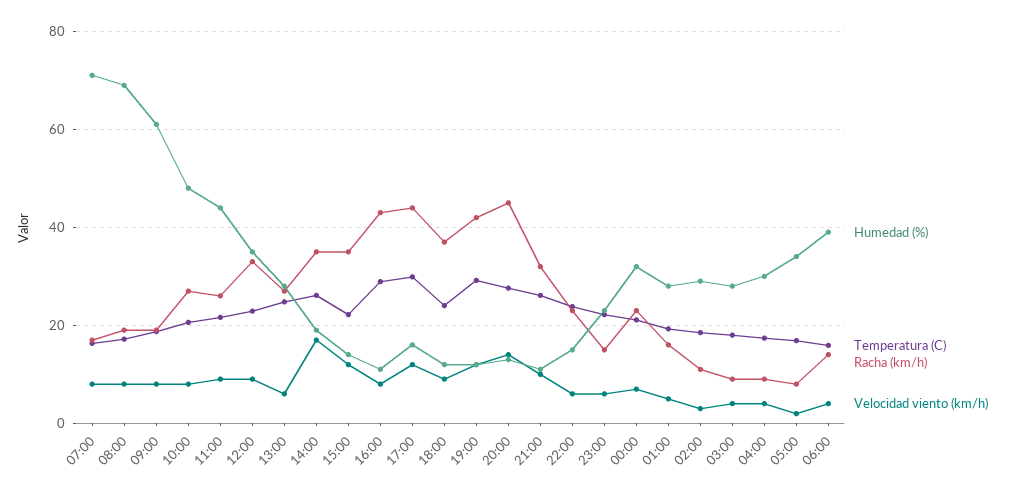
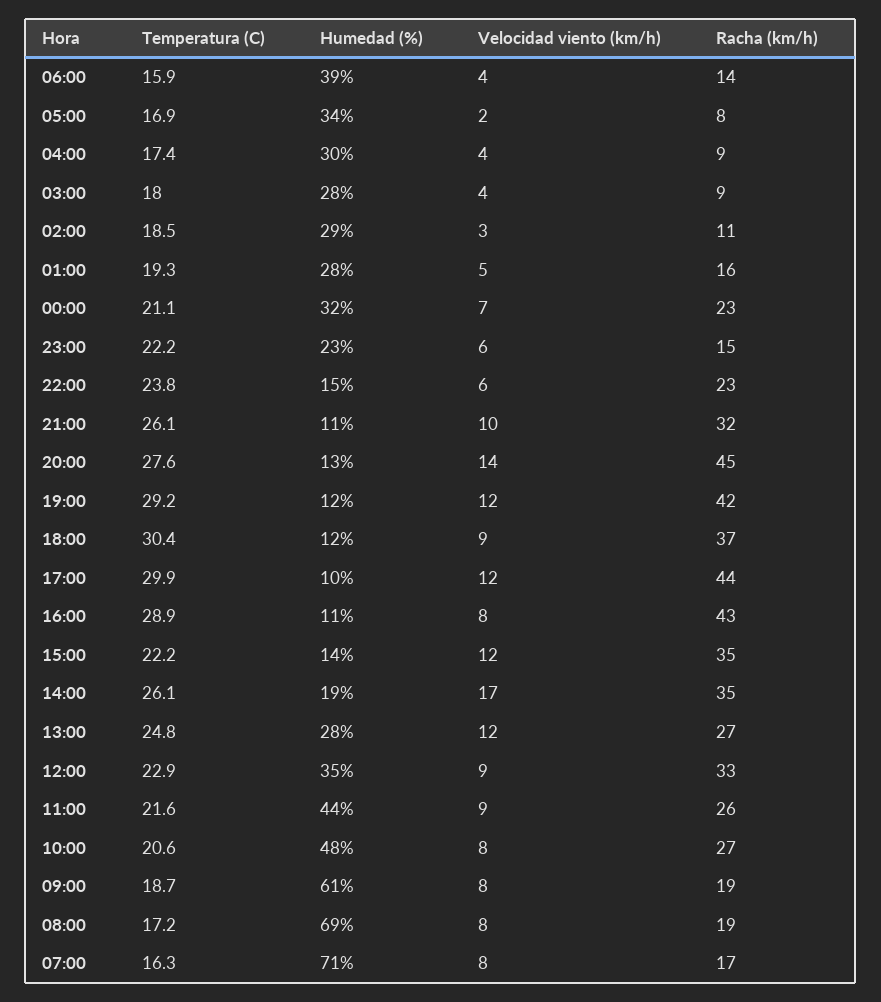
Velocidad viento (km/h), 13:00: 6 -> 12
Humedad (%), 17:00: 16 -> 10
Temperatura (C), 18:00: 24 -> 30.4

